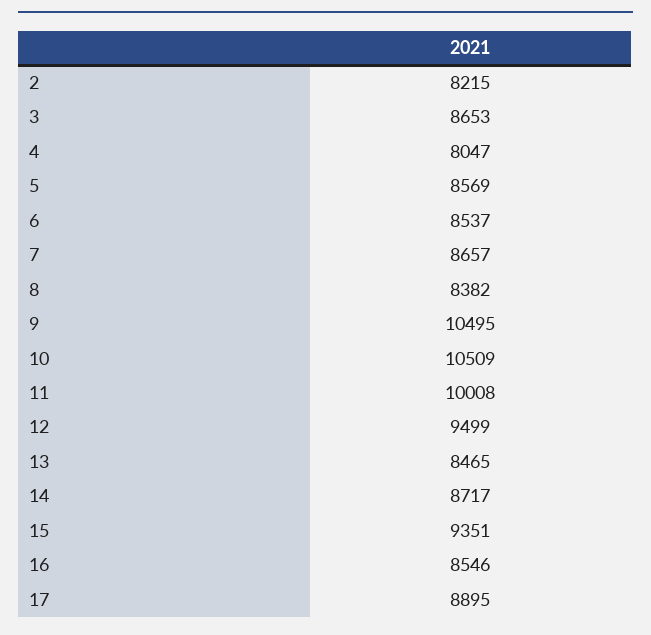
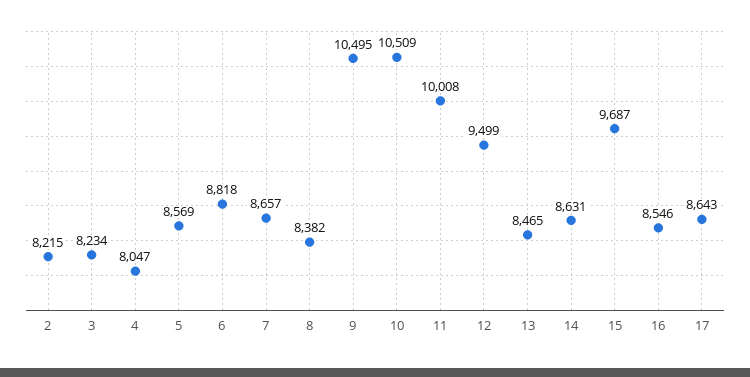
3: 8653 -> 8234
6: 8537 -> 8818
14: 8717 -> 8631
15: 9351 -> 9687
17: 8895 -> 8643

